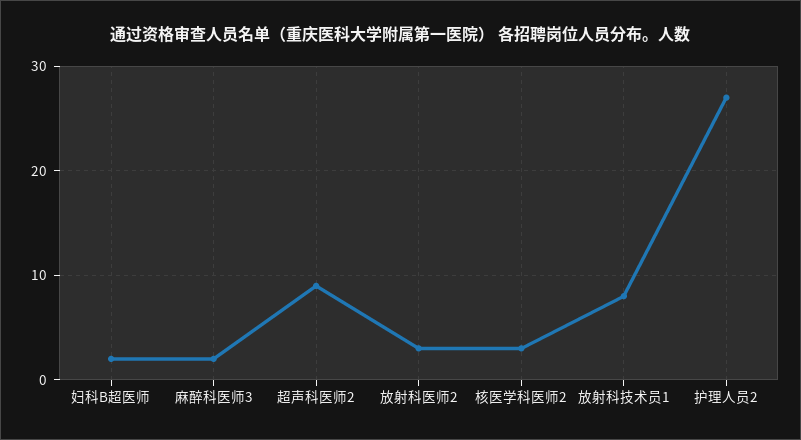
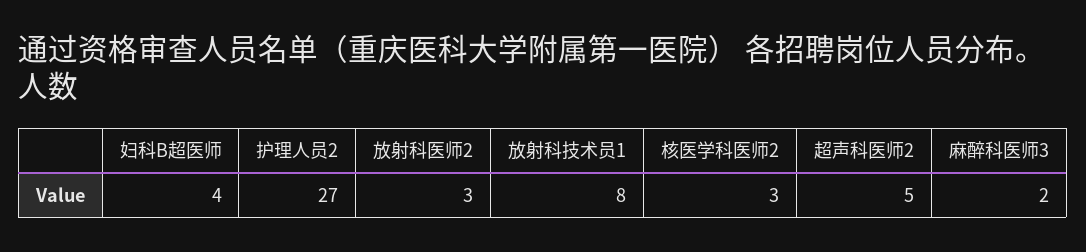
妇科B超医师: 2 -> 4
超声科医师2: 9 -> 5

